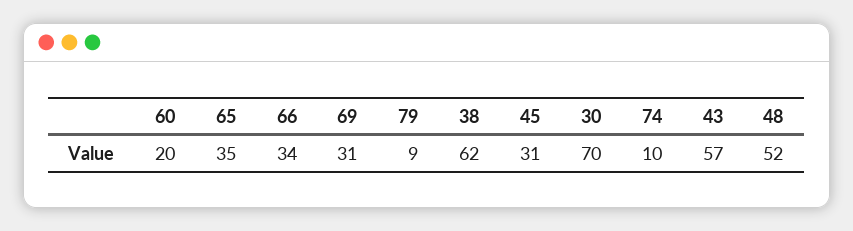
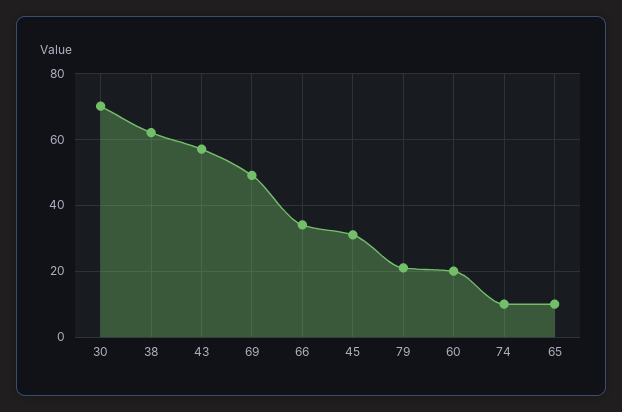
65: 35 -> 10
69: 31 -> 50
79: 9 -> 20
48: 52 -> none

